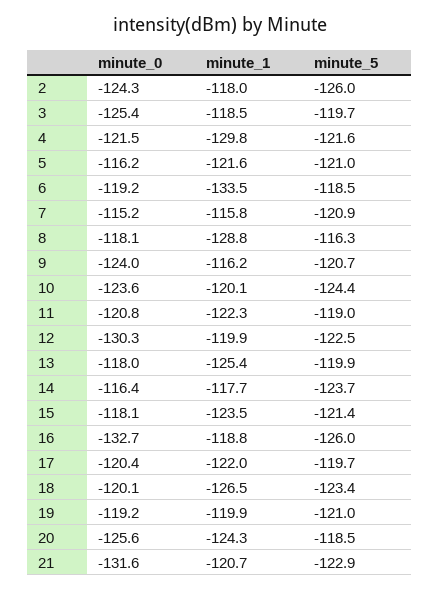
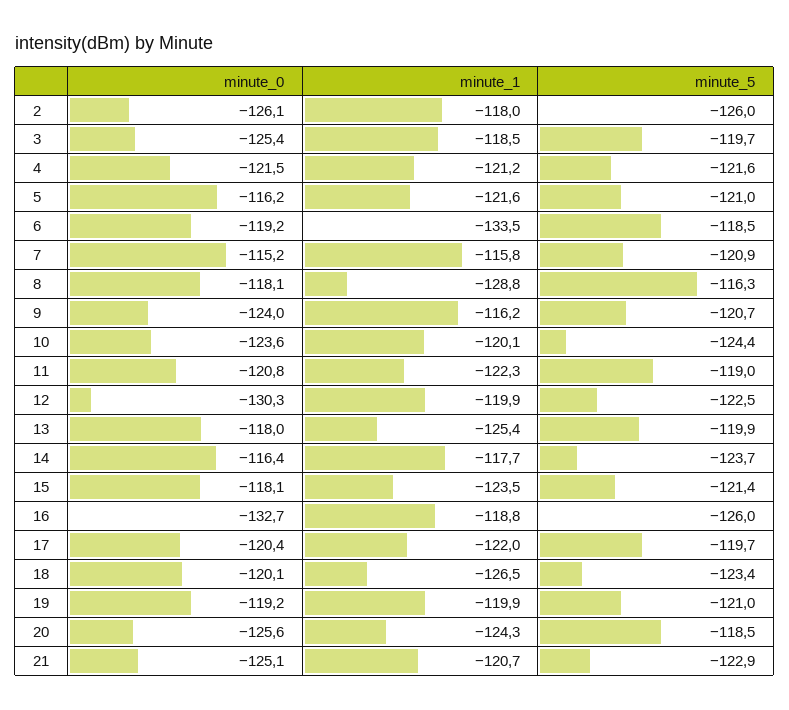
minute_0, 2: -124.3 -> -126.1
minute_1, 4: -129.8 -> -121.2
minute_0, 21: -131.6 -> -125.1

